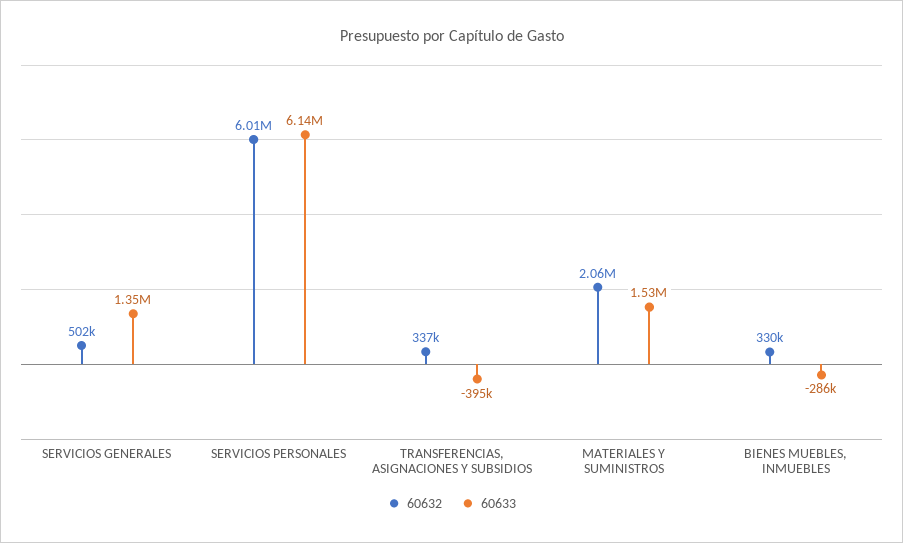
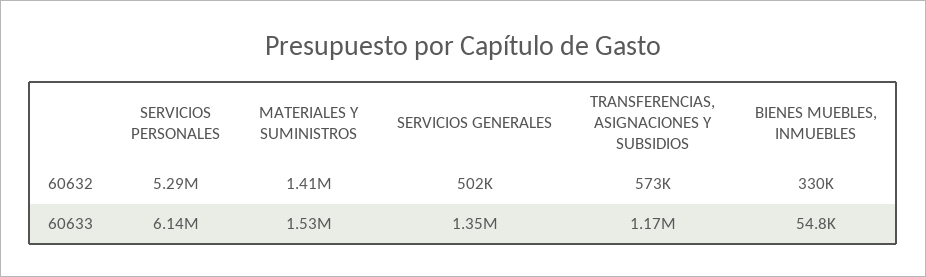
60632, SERVICIOS PERSONALES: 6010000 -> 5290000
60632, TRANSFERENCIAS, ASIGNACIONES Y SUBSIDIOS: 337000 -> 573000
60633, TRANSFERENCIAS, ASIGNACIONES Y SUBSIDIOS: -395000 -> 1170000
60632, MATERIALES Y SUMINISTROS: 2060000 -> 1410000
60633, BIENES MUEBLES, INMUEBLES: -286000 -> 54800

